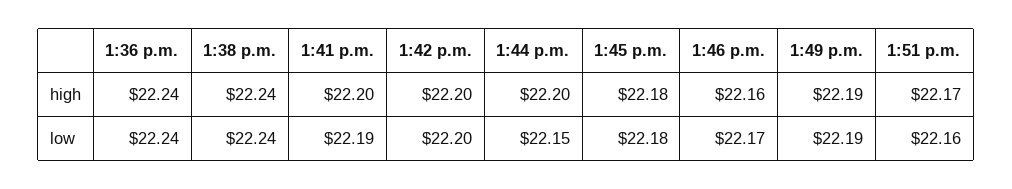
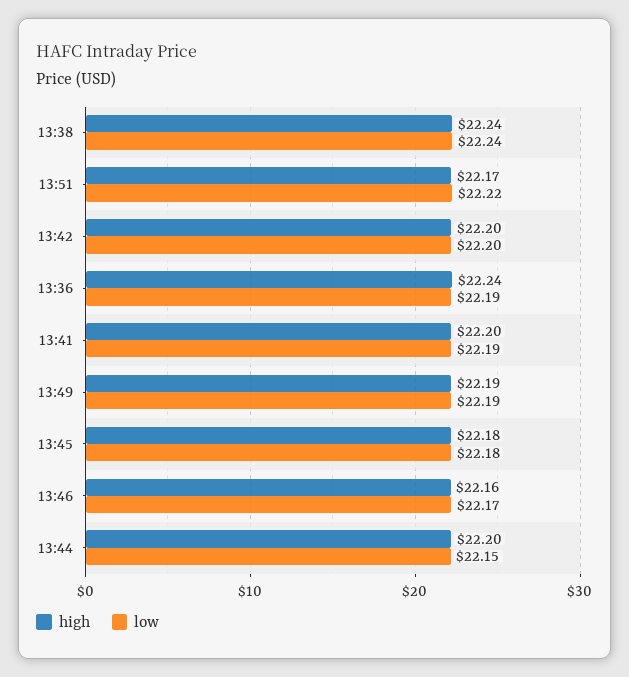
low, 1:36 p.m.: 22.24 -> 22.19
low, 1:51 p.m.: 22.16 -> 22.22

